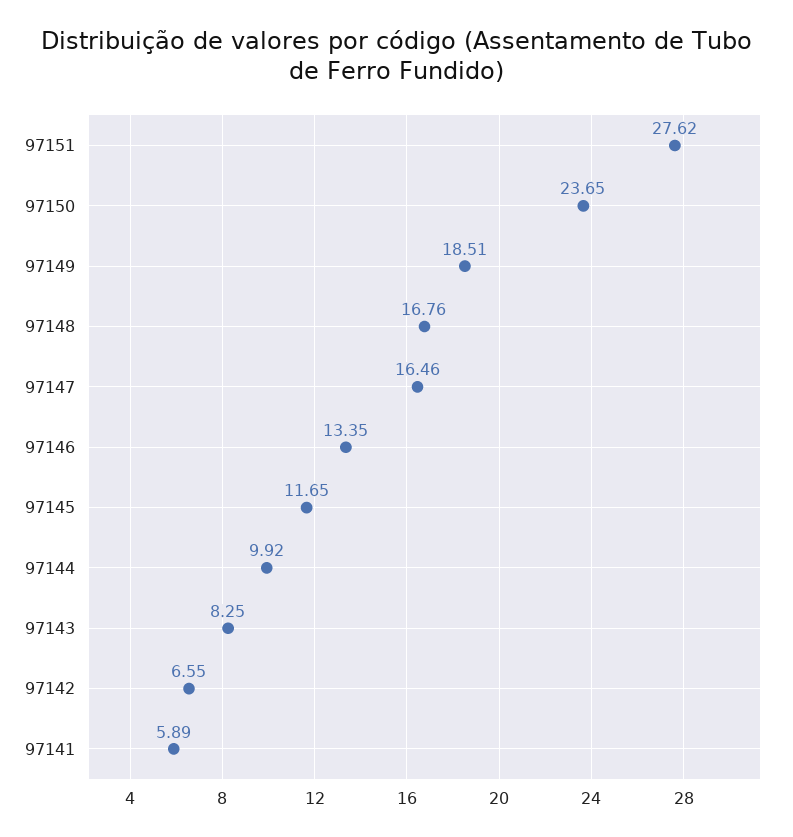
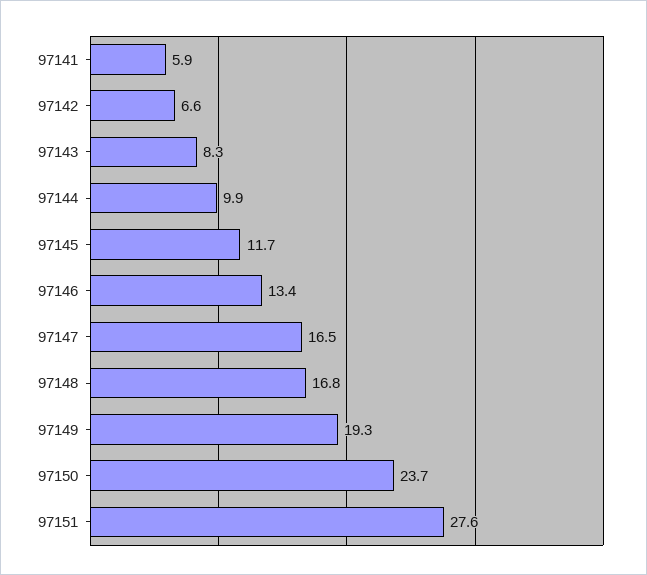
97149: 18.51 -> 19.3

